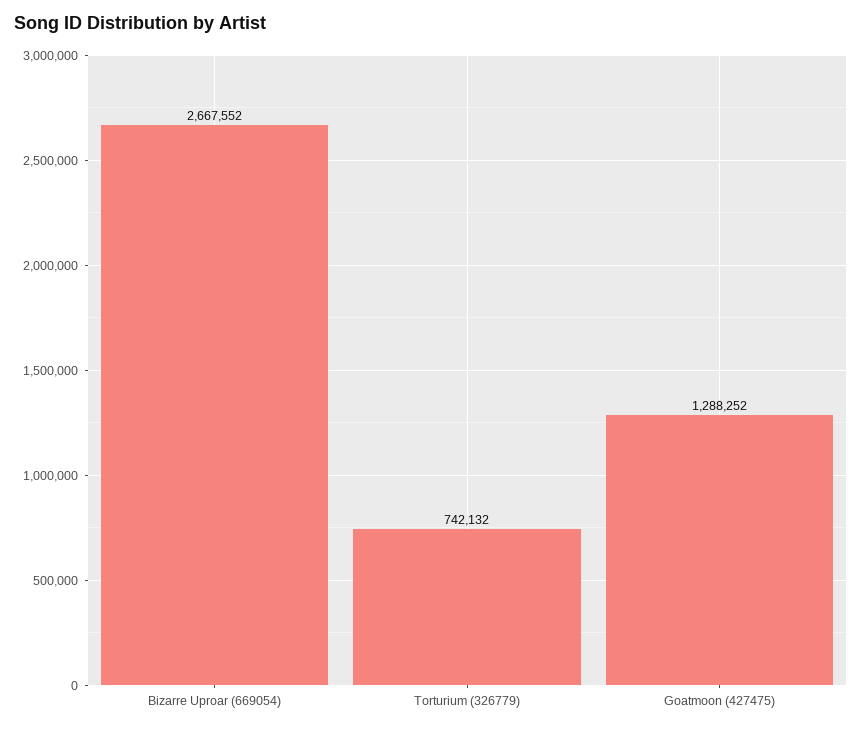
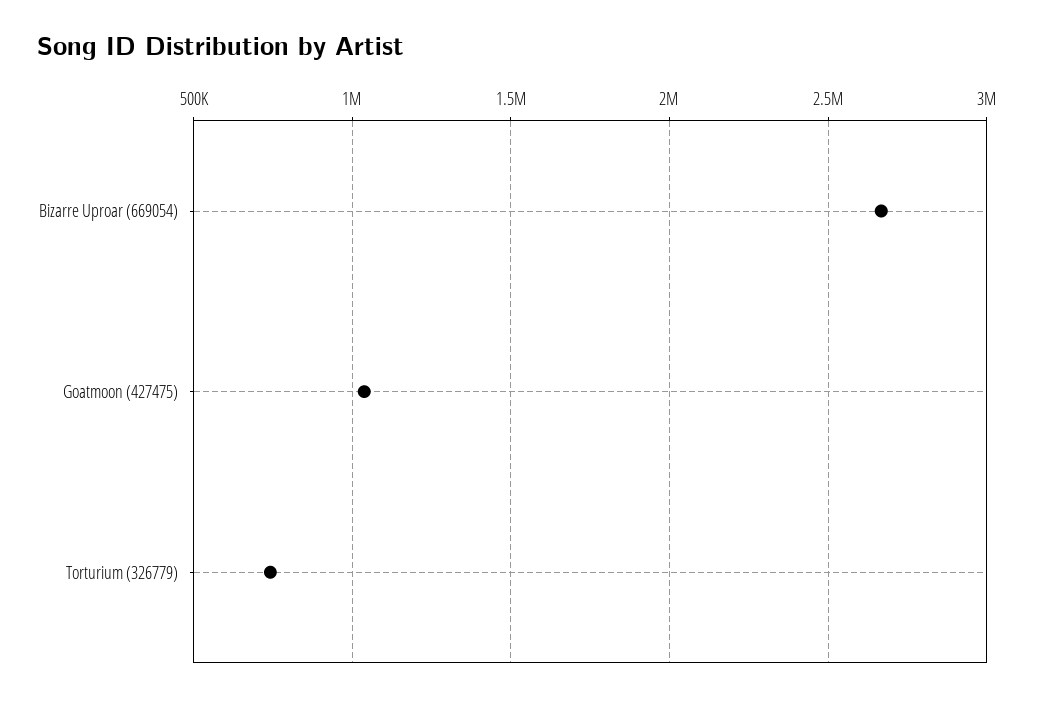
Goatmoon (427475): 1288252 -> 1050000

